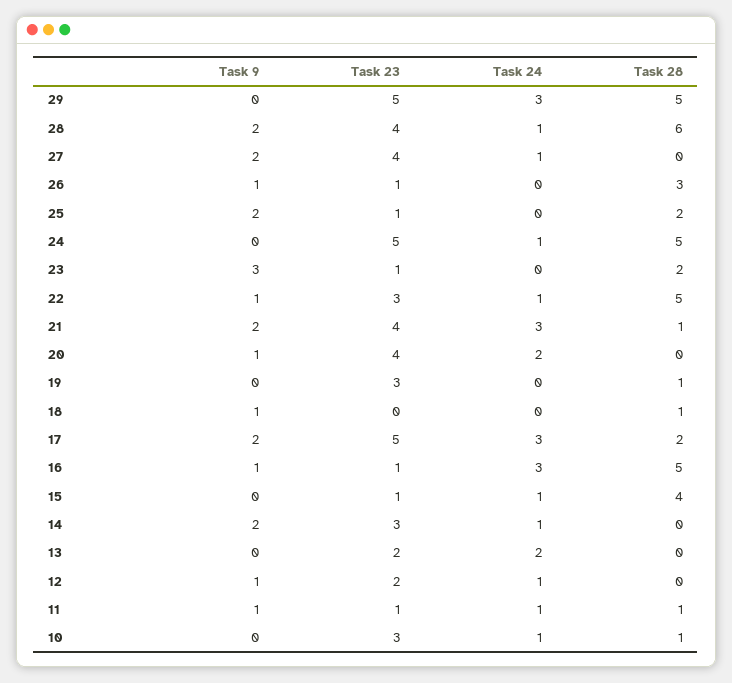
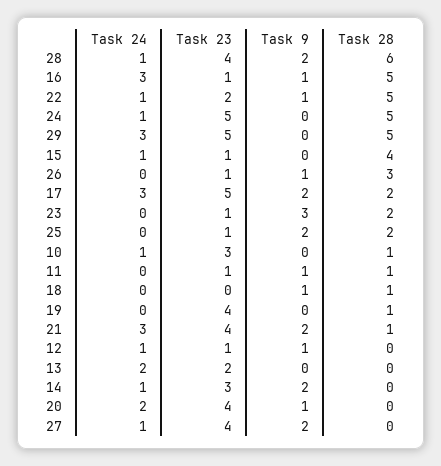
Task 23, 22: 3 -> 2
Task 23, 19: 3 -> 4
Task 23, 12: 2 -> 1
Task 24, 11: 1 -> 0

